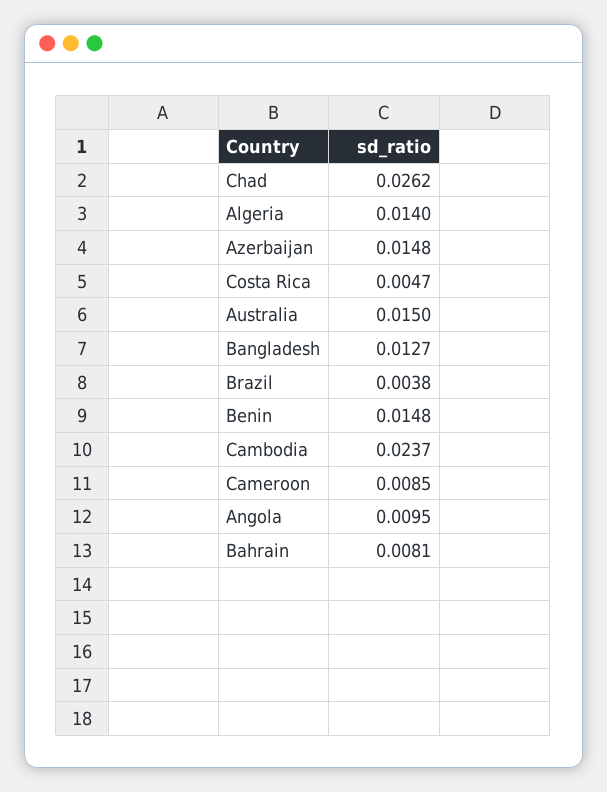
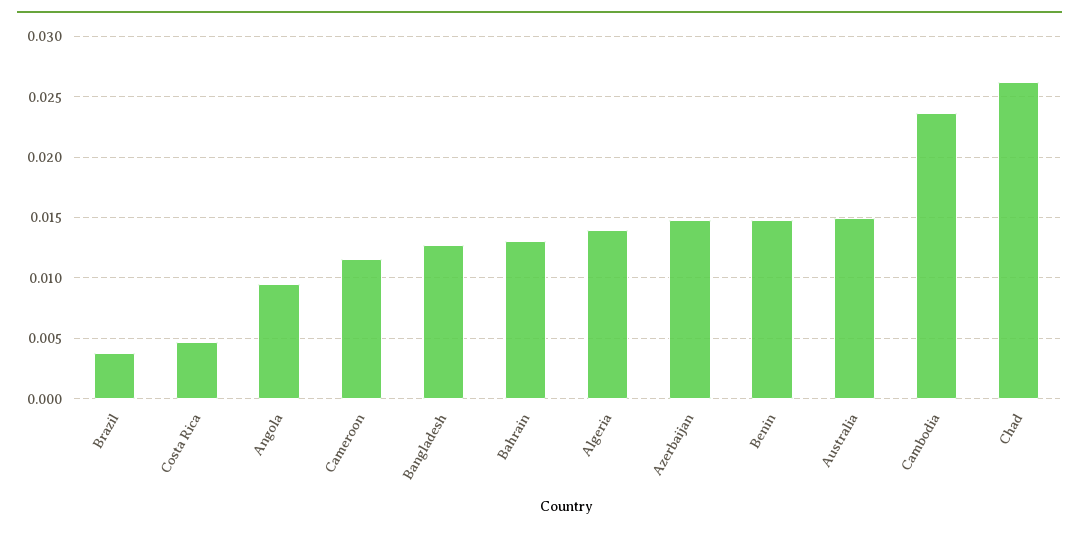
Cameroon: 0.0085 -> 0.0115
Bahrain: 0.0081 -> 0.013

